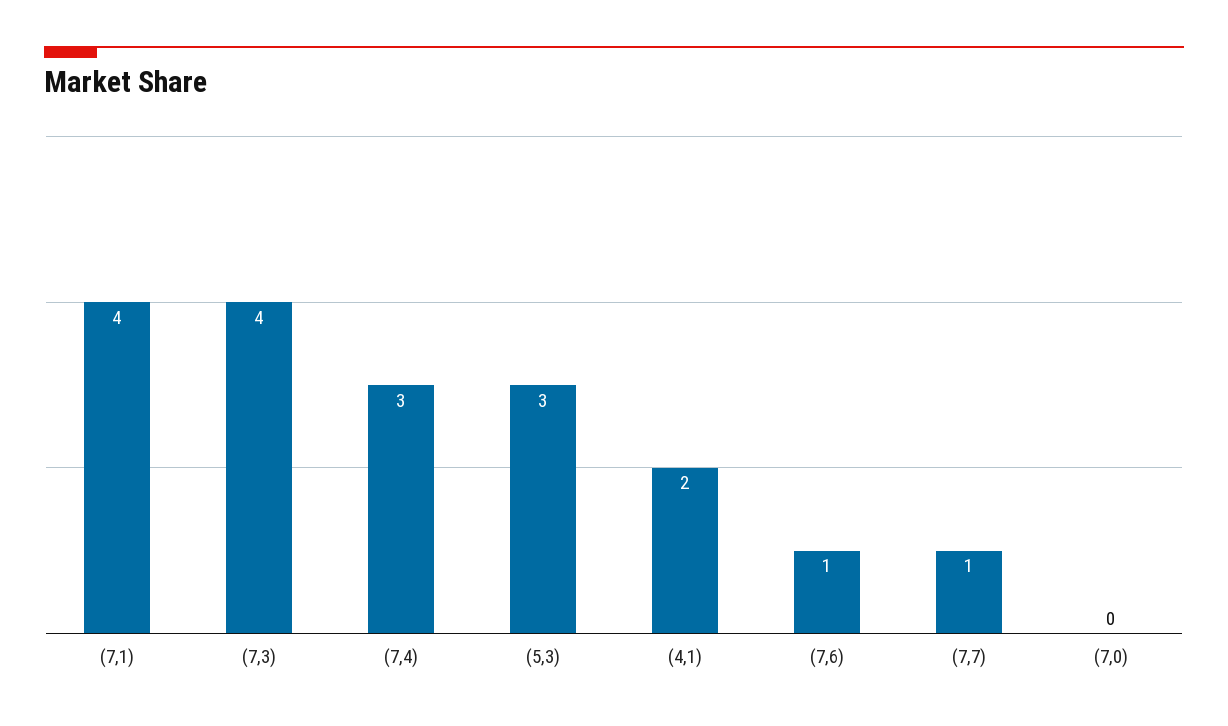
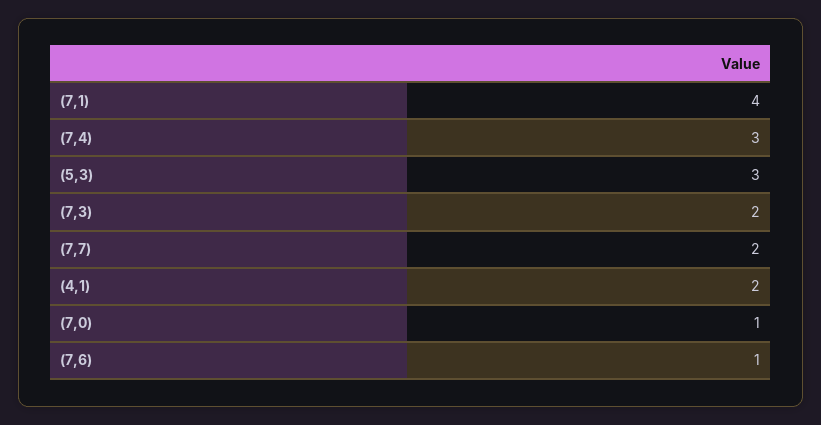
(7,3): 4 -> 2
(7,7): 1 -> 2
(7,0): 0 -> 1

